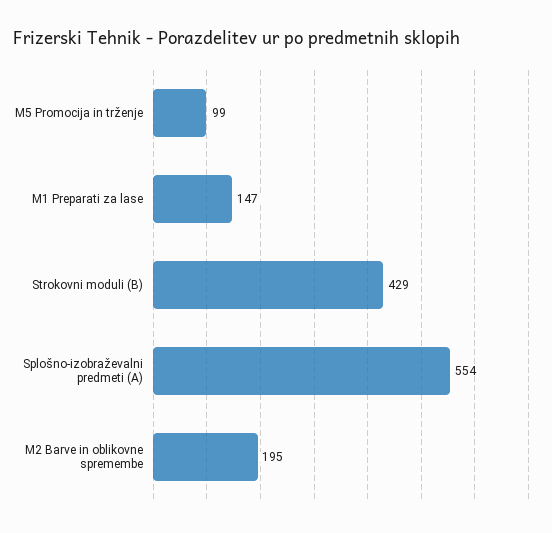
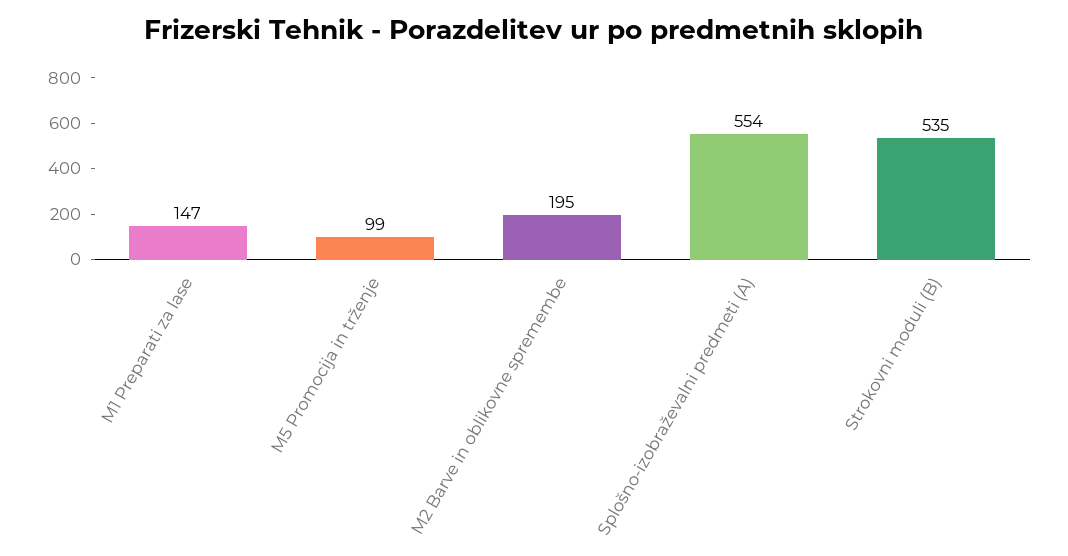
Strokovni moduli (B): 429 -> 535

